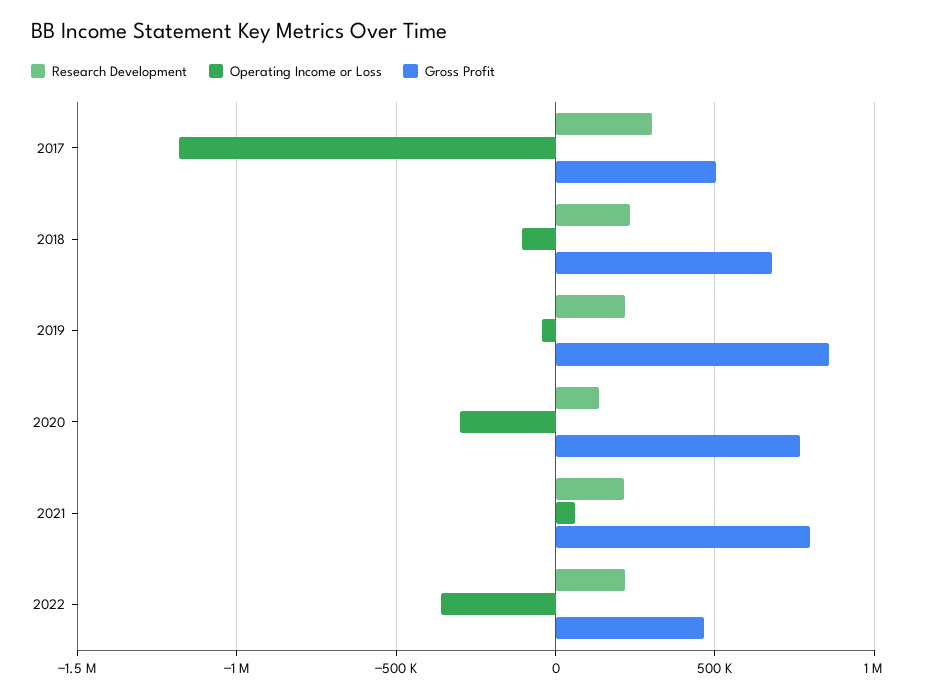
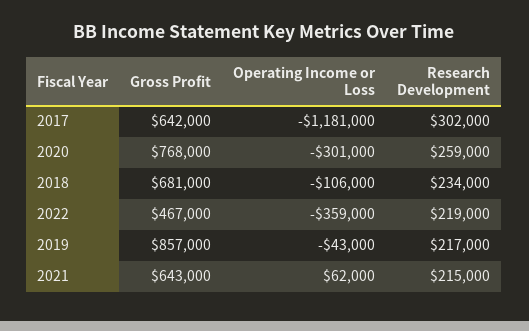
Gross Profit, 2017: 500000 -> 642000
Research Development, 2020: 150000 -> 259000
Gross Profit, 2021: 800000 -> 643000

